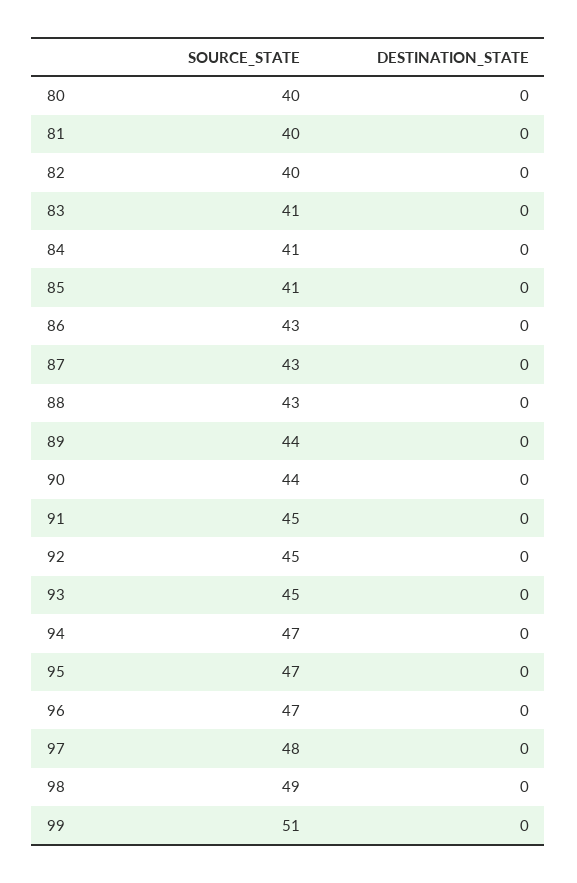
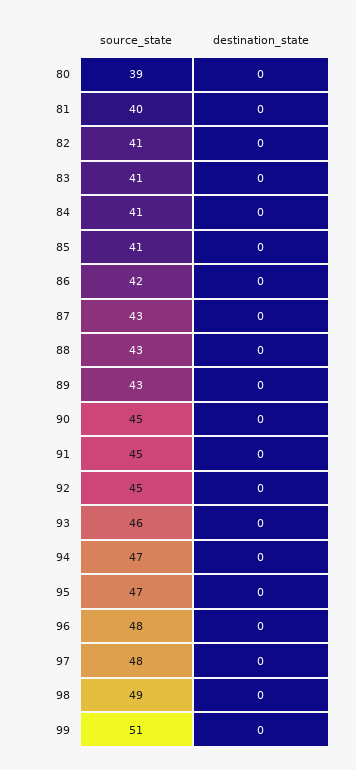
SOURCE_STATE, 80: 40 -> 39
SOURCE_STATE, 82: 40 -> 41
SOURCE_STATE, 86: 43 -> 42
SOURCE_STATE, 89: 44 -> 43
SOURCE_STATE, 90: 44 -> 45
SOURCE_STATE, 93: 45 -> 46
SOURCE_STATE, 96: 47 -> 48

